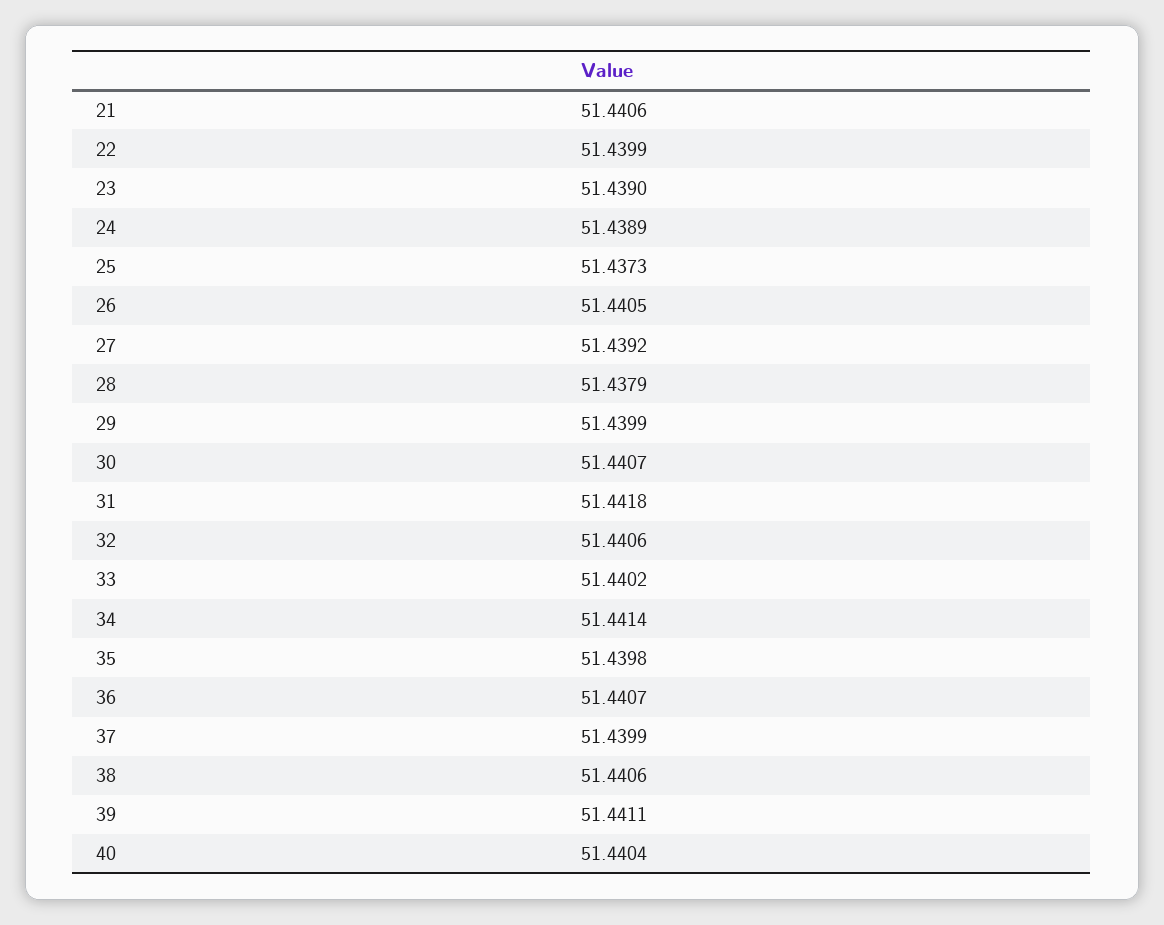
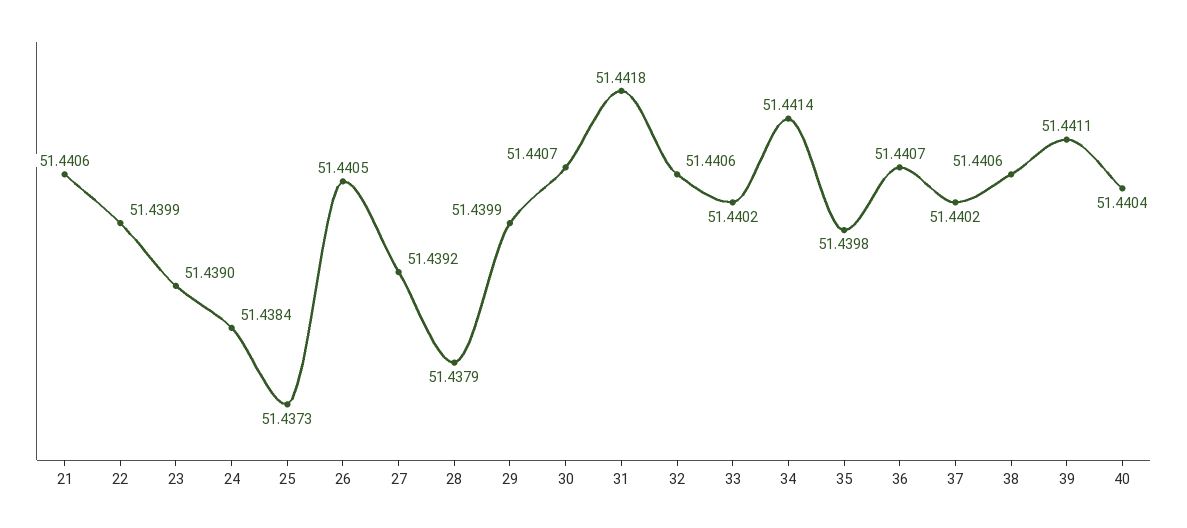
24: 51.4389 -> 51.4384
37: 51.4399 -> 51.4402

